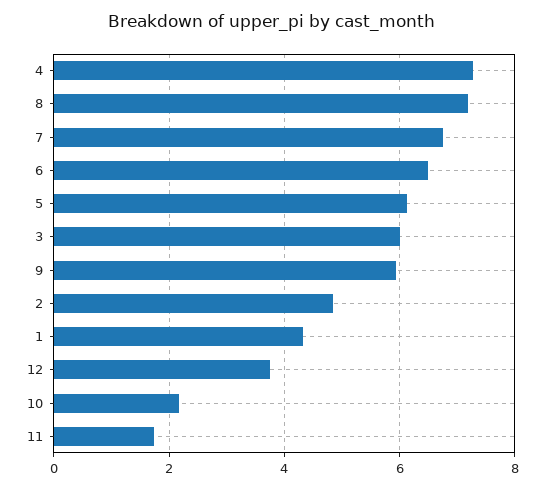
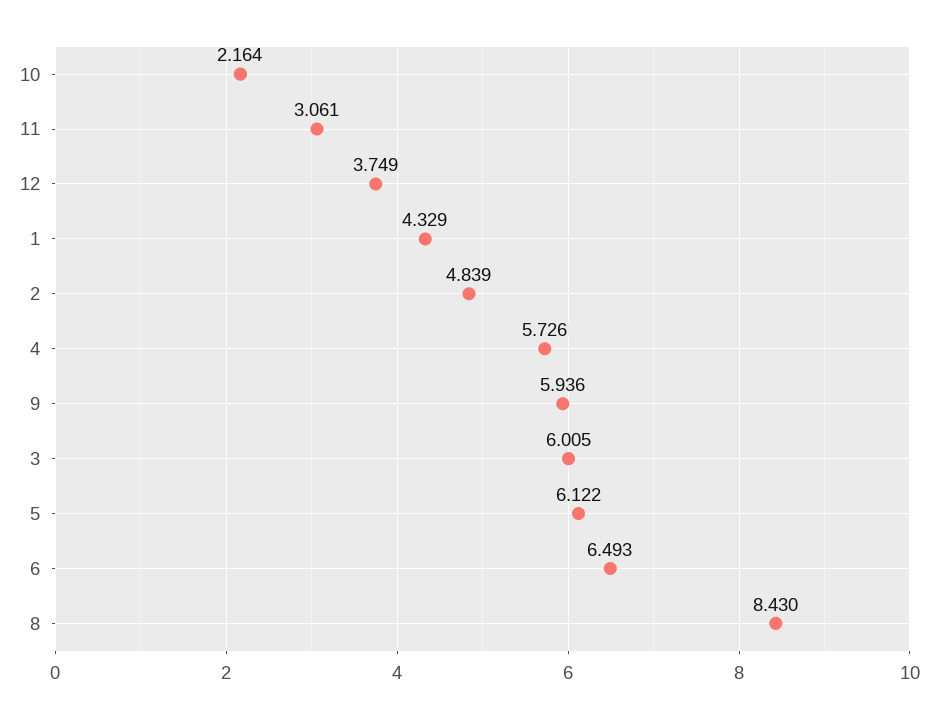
4: 7.2 -> 5.726
8: 7.2 -> 8.43
7: 6.8 -> none
11: 1.8 -> 3.061

